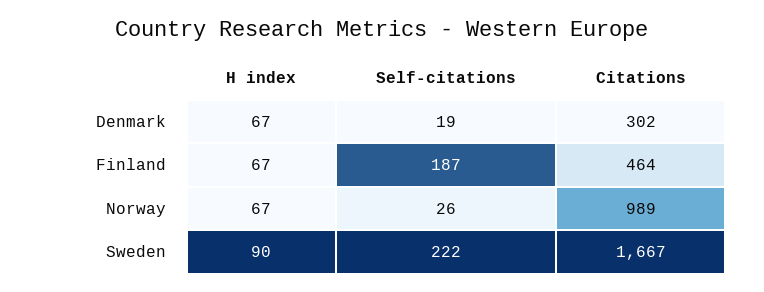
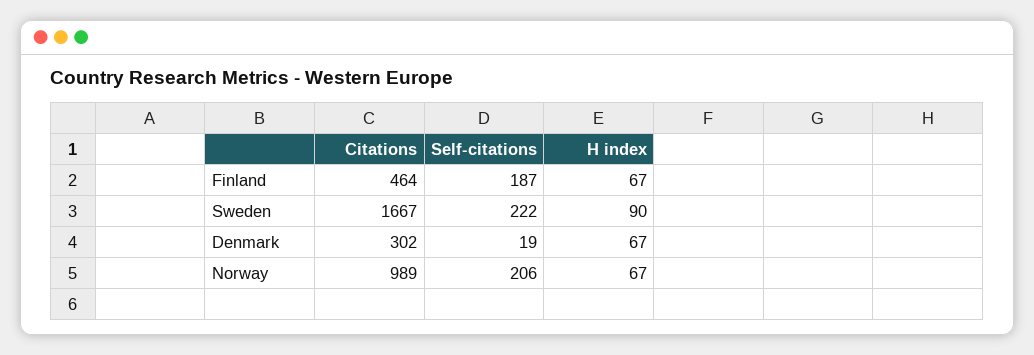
Self-citations, Norway: 26 -> 206

